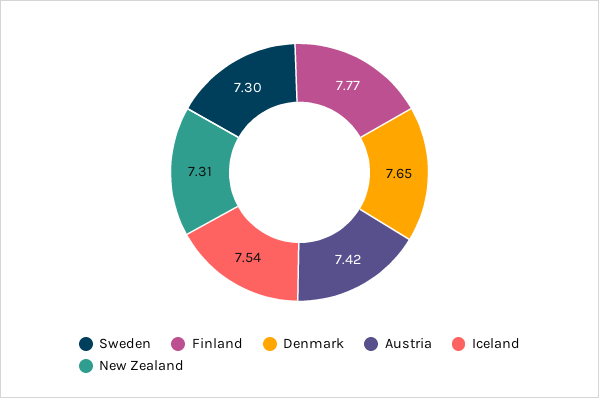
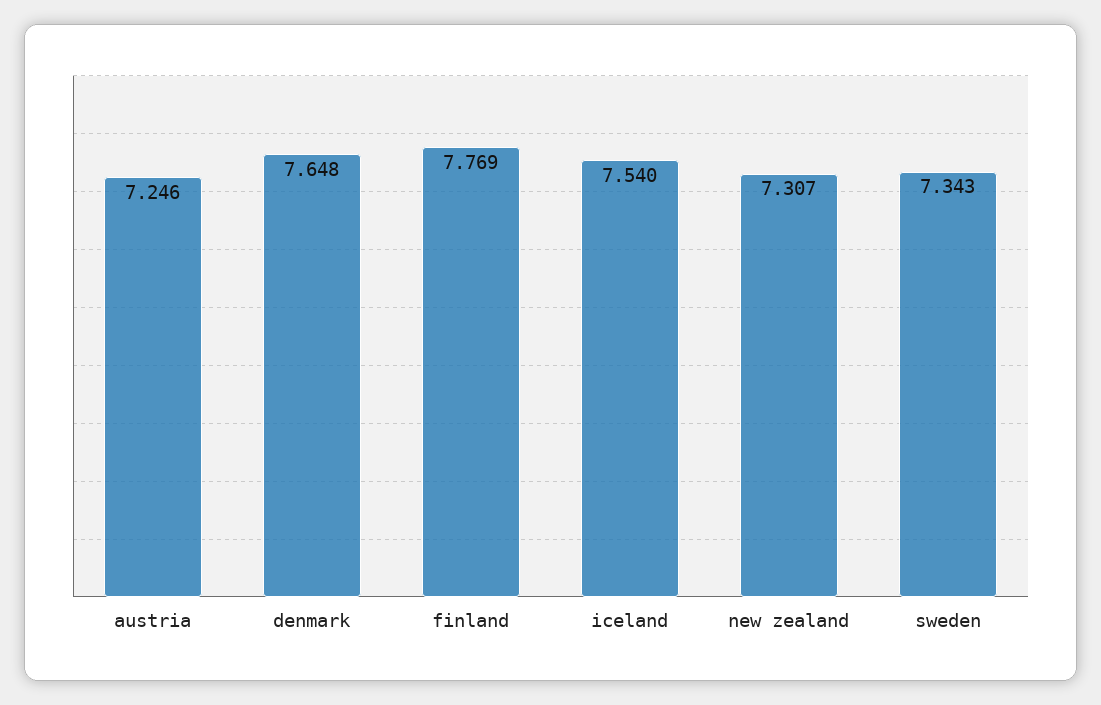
Sweden: 7.3 -> 7.343
Austria: 7.42 -> 7.246

